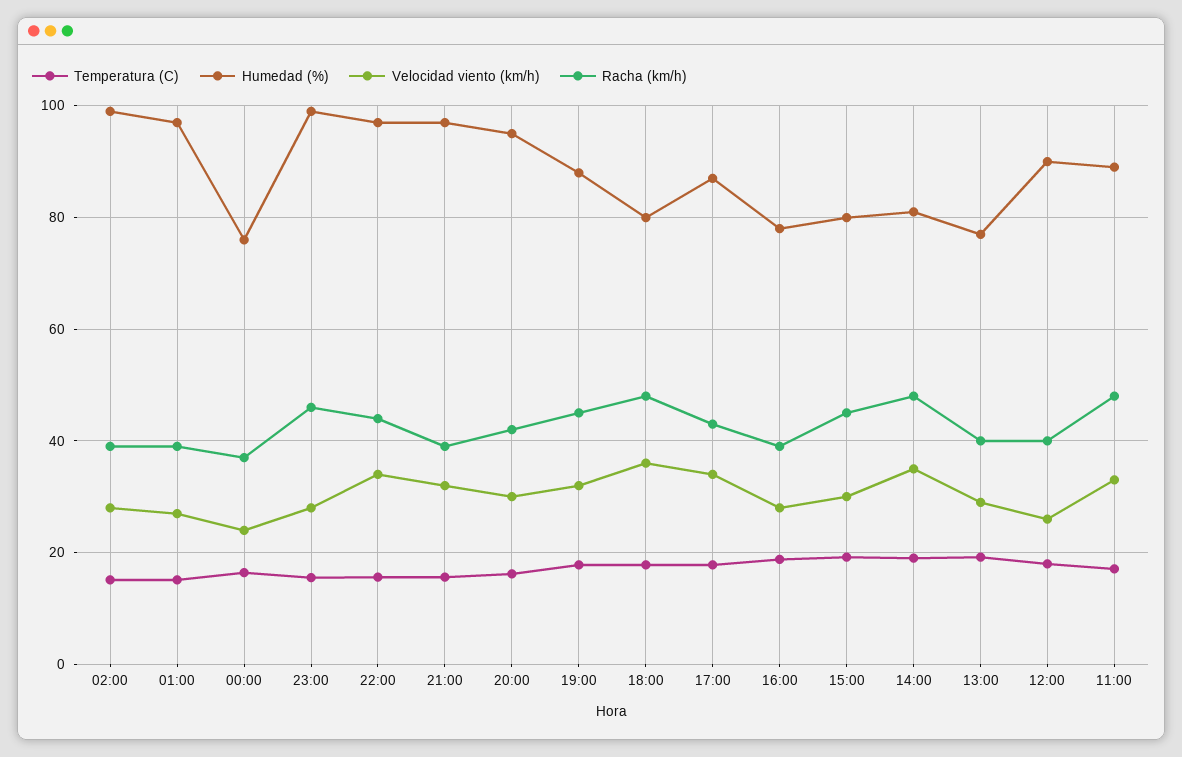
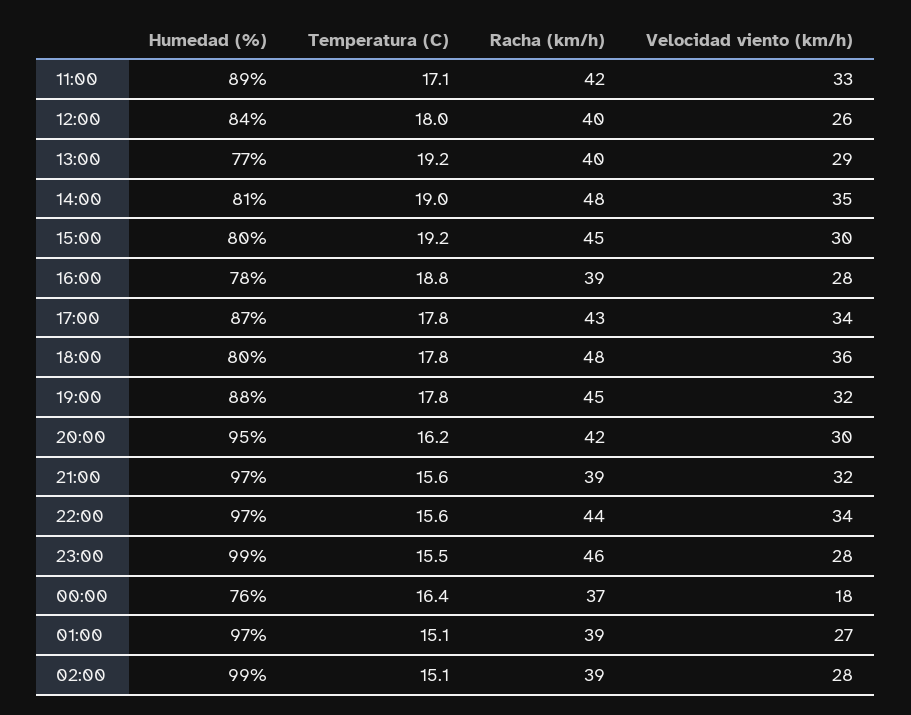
Velocidad viento (km/h), 00:00: 24 -> 18
Humedad (%), 12:00: 90 -> 84
Racha (km/h), 11:00: 48 -> 42

